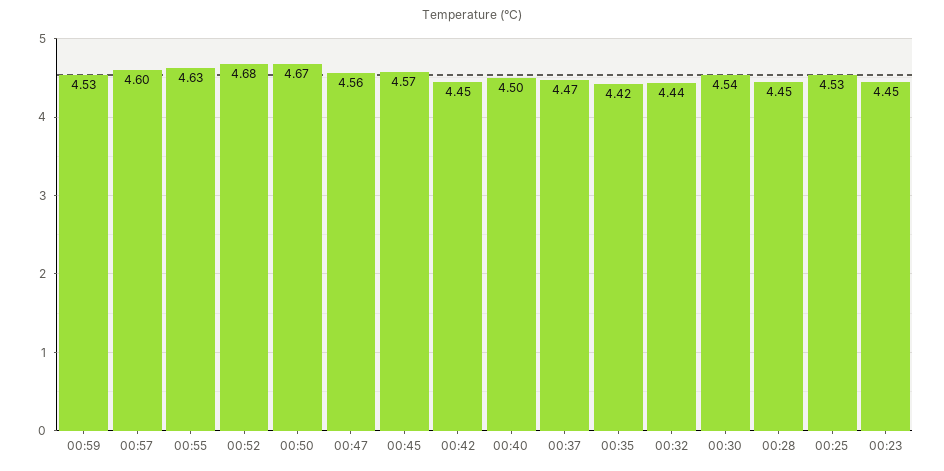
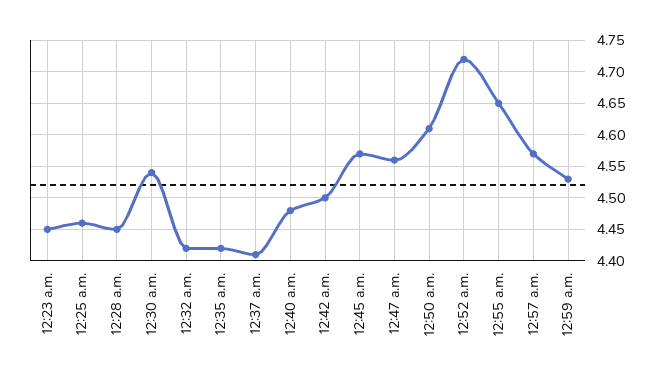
00:57: 4.6 -> 4.57
00:55: 4.63 -> 4.65
00:52: 4.68 -> 4.72
00:50: 4.67 -> 4.61
00:42: 4.45 -> 4.5
00:40: 4.5 -> 4.48
00:37: 4.47 -> 4.41
00:32: 4.44 -> 4.42
00:25: 4.53 -> 4.46

